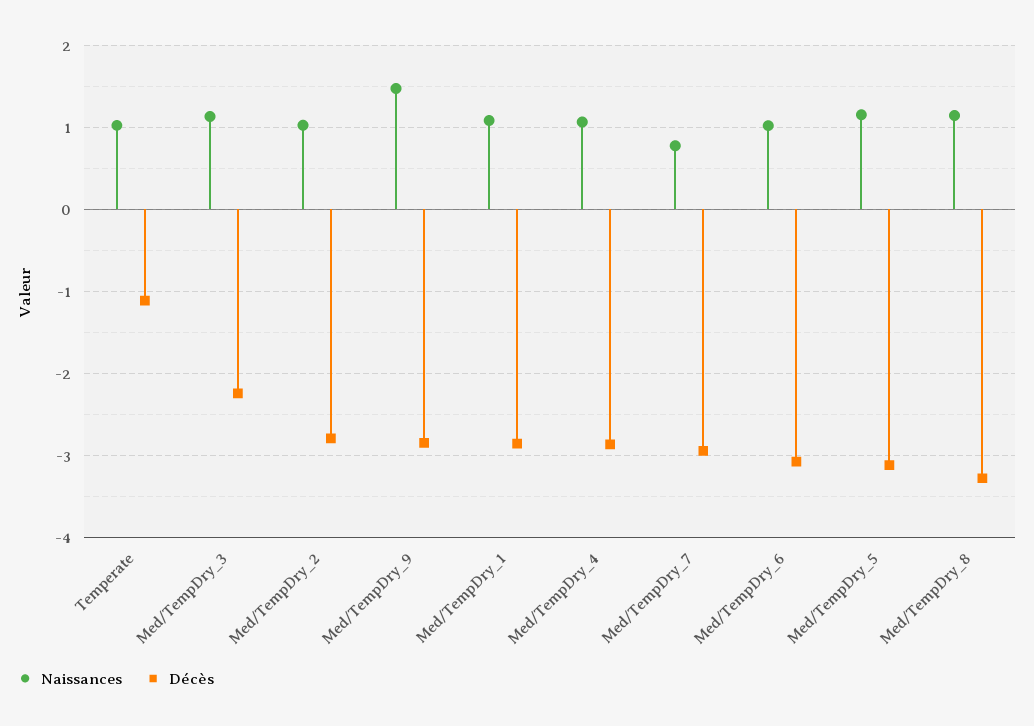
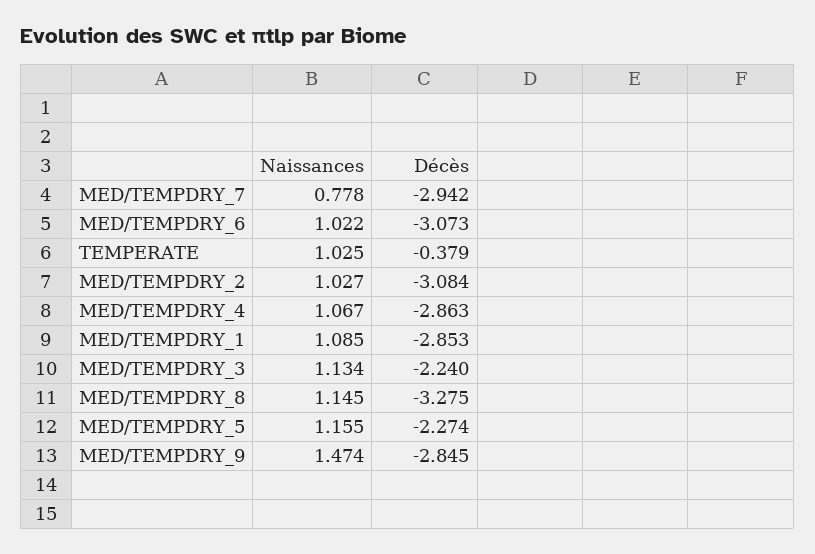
Décès, Temperate: -1.1 -> -0.379
Décès, Med/TempDry_2: -2.8 -> -3.084
Décès, Med/TempDry_5: -3.1 -> -2.274

